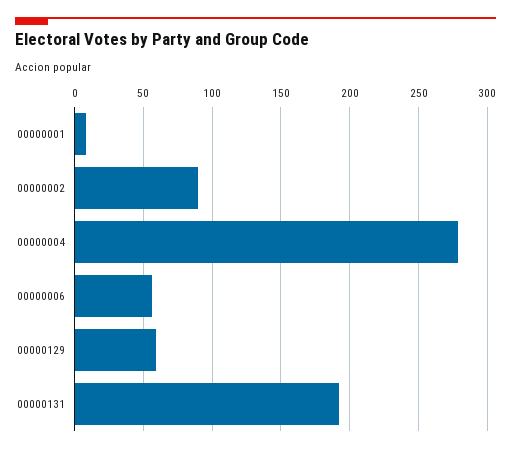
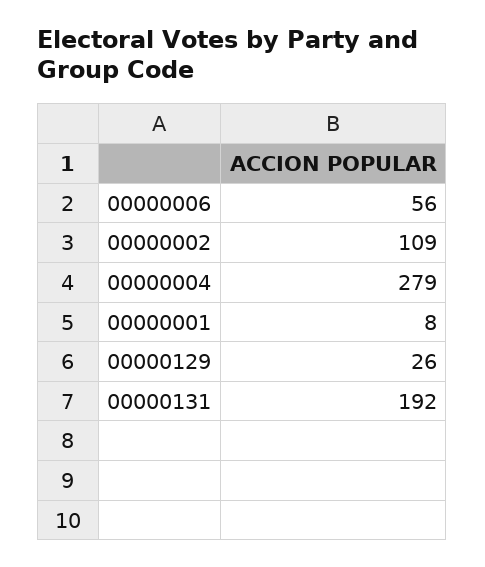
00000002: 90 -> 109
00000129: 60 -> 26

